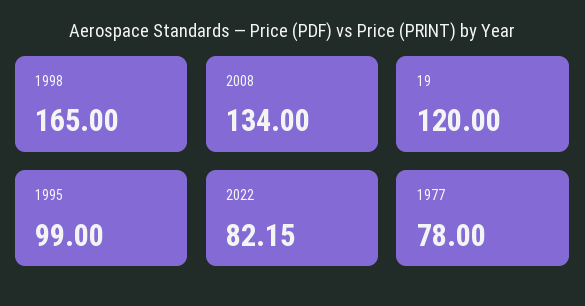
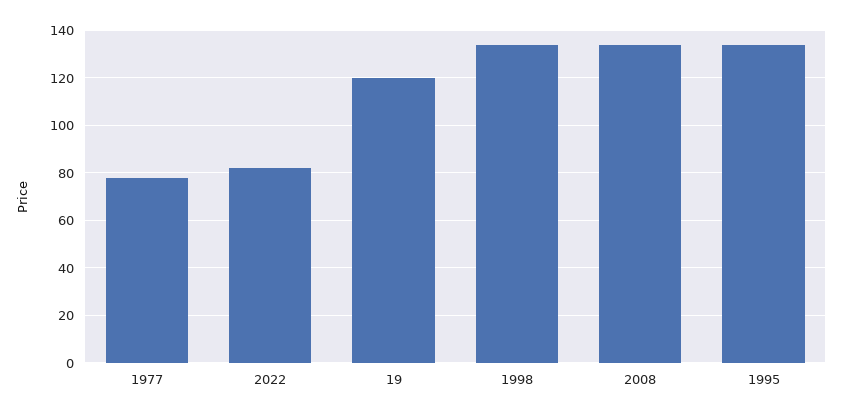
1998: 165 -> 135
1995: 99 -> 135

